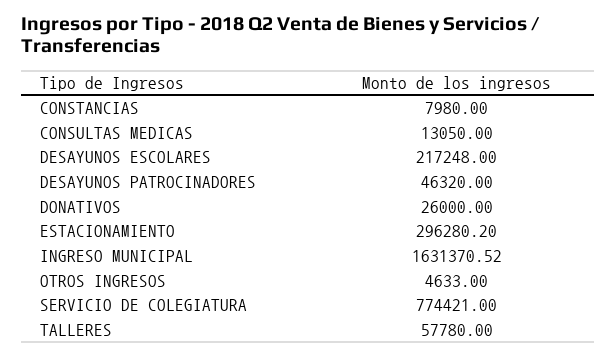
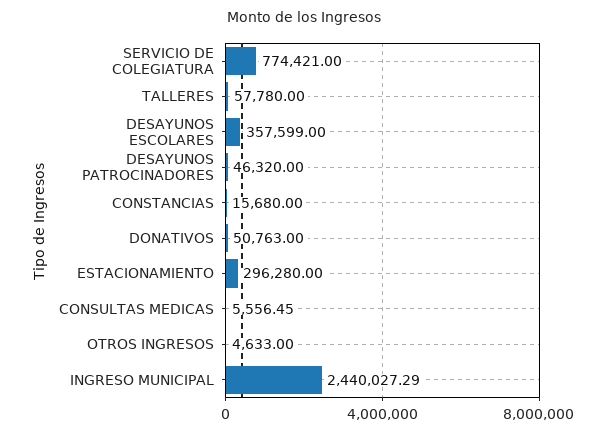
CONSTANCIAS: 7980 -> 15680
CONSULTAS MEDICAS: 13050 -> 5556.45
DESAYUNOS ESCOLARES: 217248 -> 357599
DONATIVOS: 26000 -> 50763
ESTACIONAMIENTO: 296280.2 -> 296280
INGRESO MUNICIPAL: 1631370.52 -> 2440027.29

